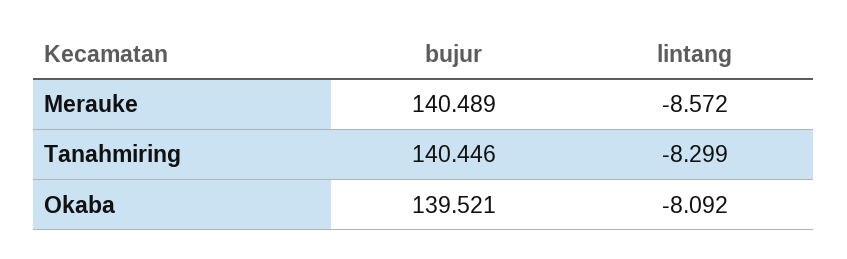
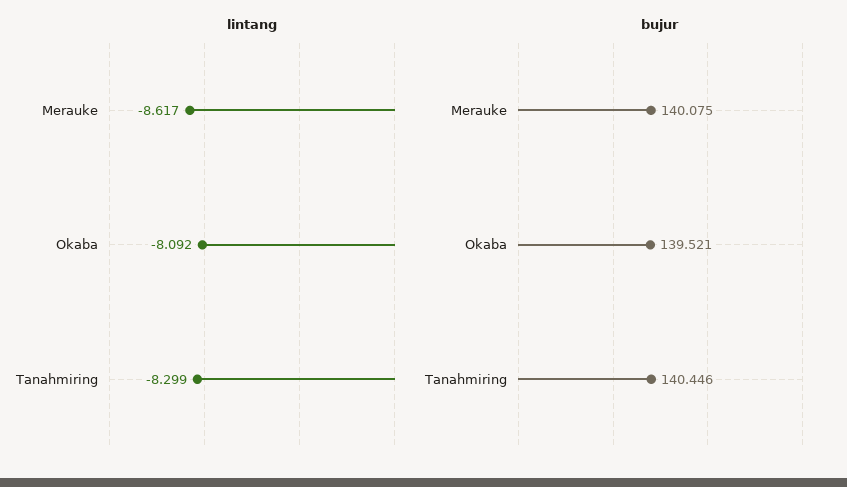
bujur, Merauke: 140.489 -> 140.075
lintang, Merauke: -8.572 -> -8.617

